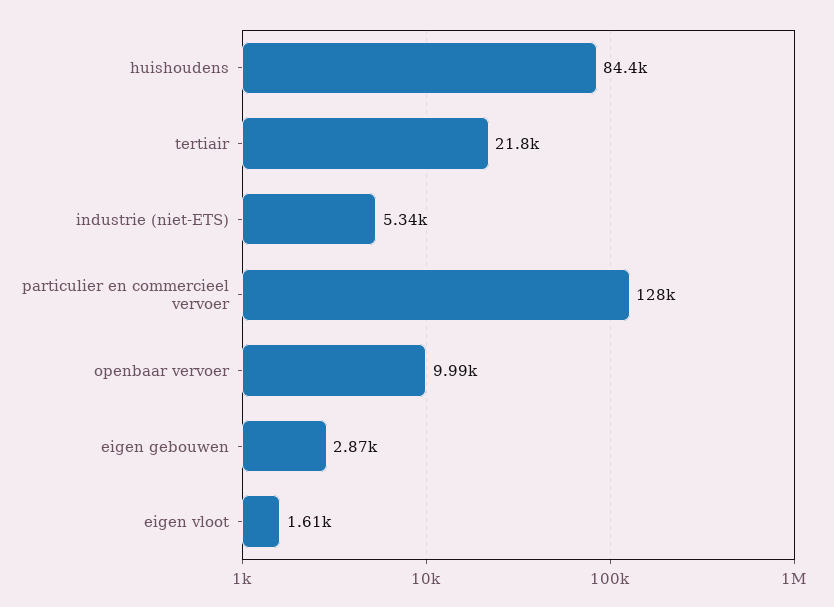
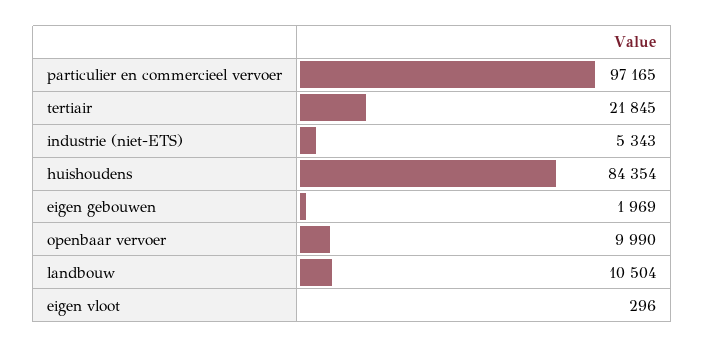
particulier en commercieel vervoer: 128000 -> 97165
eigen gebouwen: 2870 -> 1969
eigen vloot: 1610 -> 296
landbouw: none -> 10504

